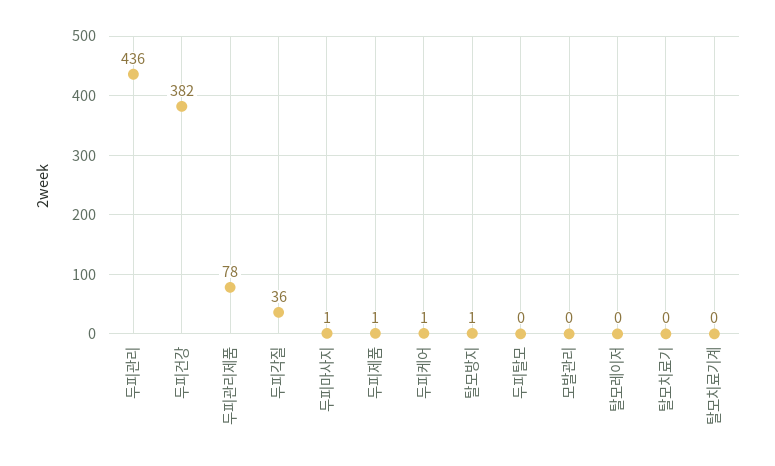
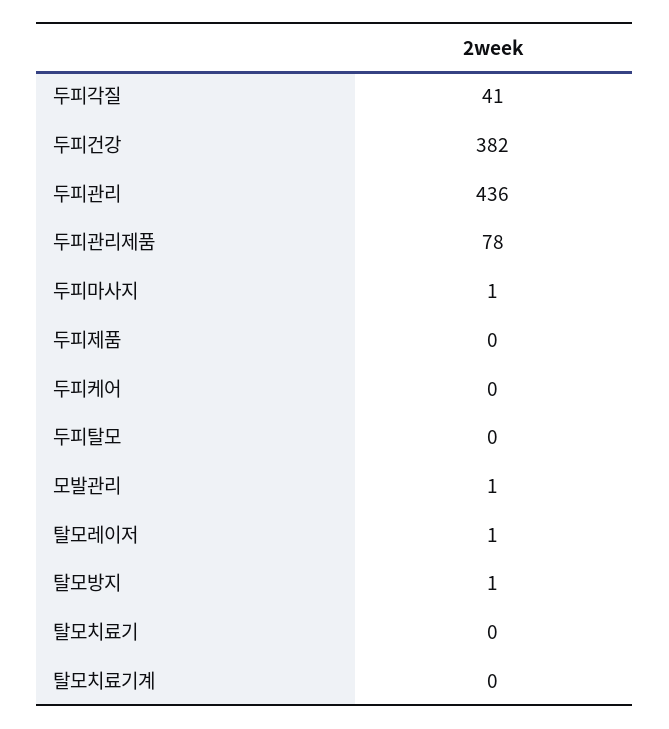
두피각질: 36 -> 41
두피제품: 1 -> 0
두피케어: 1 -> 0
모발관리: 0 -> 1
탈모레이저: 0 -> 1

